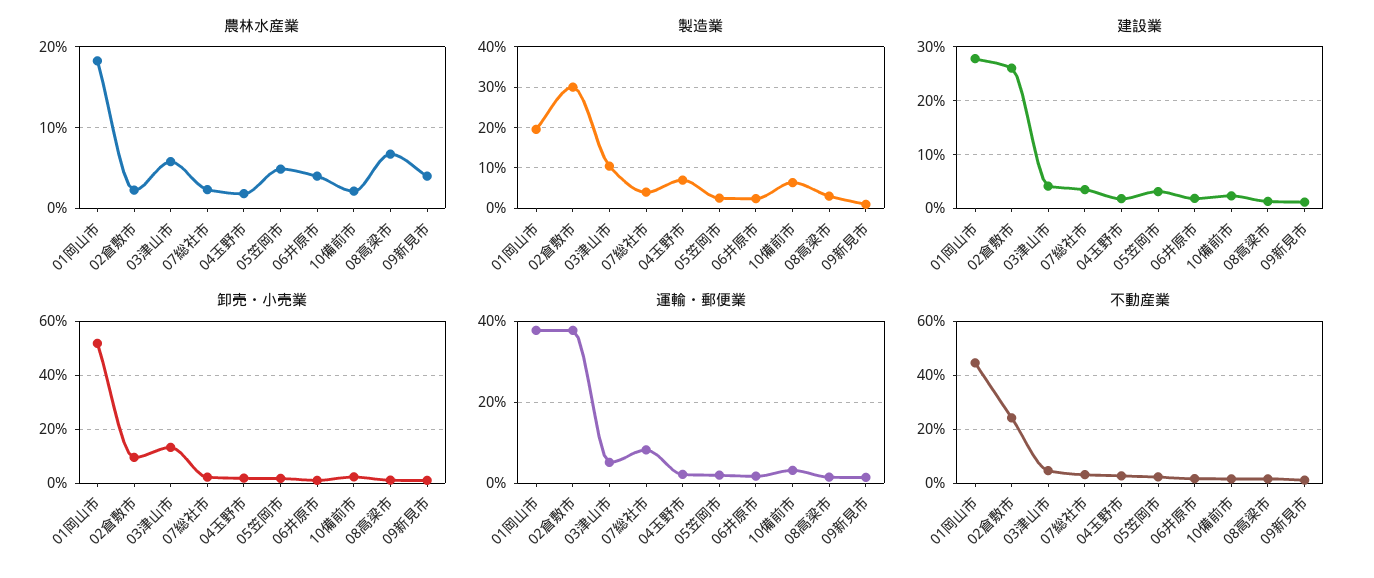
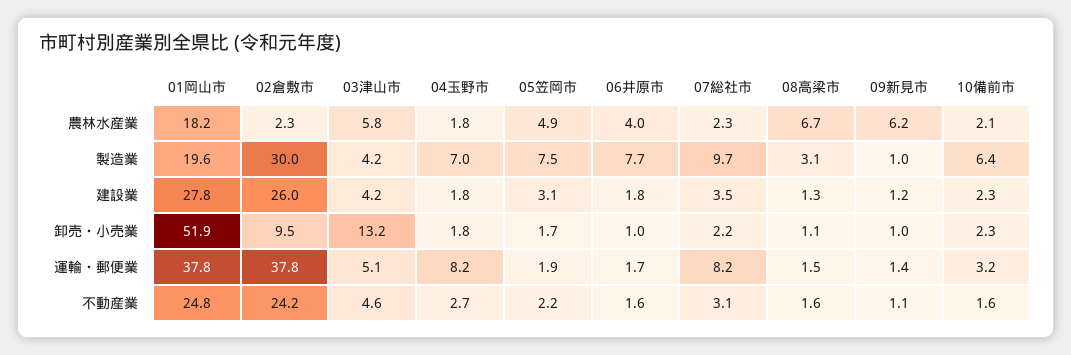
農林水産業, 09新見市: 4 -> 6.2
製造業, 03津山市: 10 -> 4.2
製造業, 07総社市: 4 -> 9.7
製造業, 05笠岡市: 2 -> 7.5
製造業, 06井原市: 2 -> 7.7
運輸・郵便業, 04玉野市: 2 -> 8.2
不動産業, 01岡山市: 45 -> 24.8

